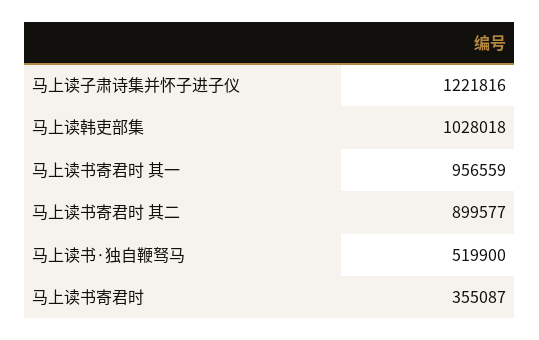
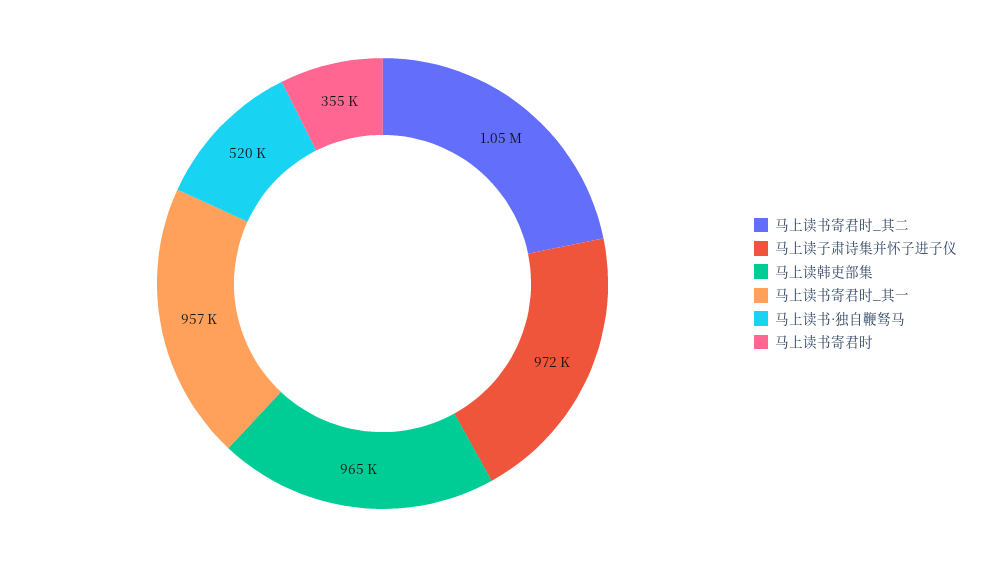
马上读子肃诗集并怀子进子仪: 1221816 -> 972000
马上读韩吏部集: 1028018 -> 965000
马上读书寄君时 其二: 899577 -> 1050000

